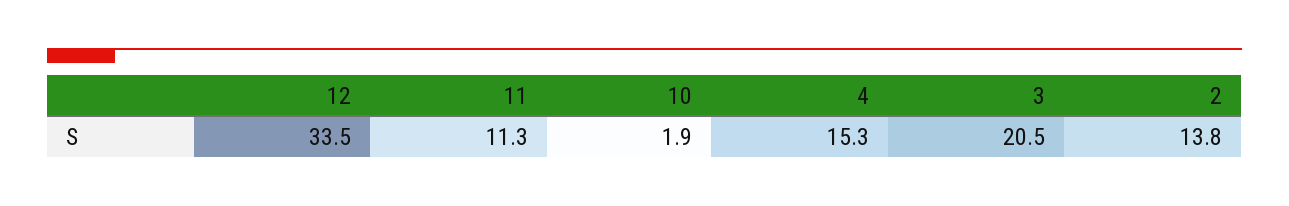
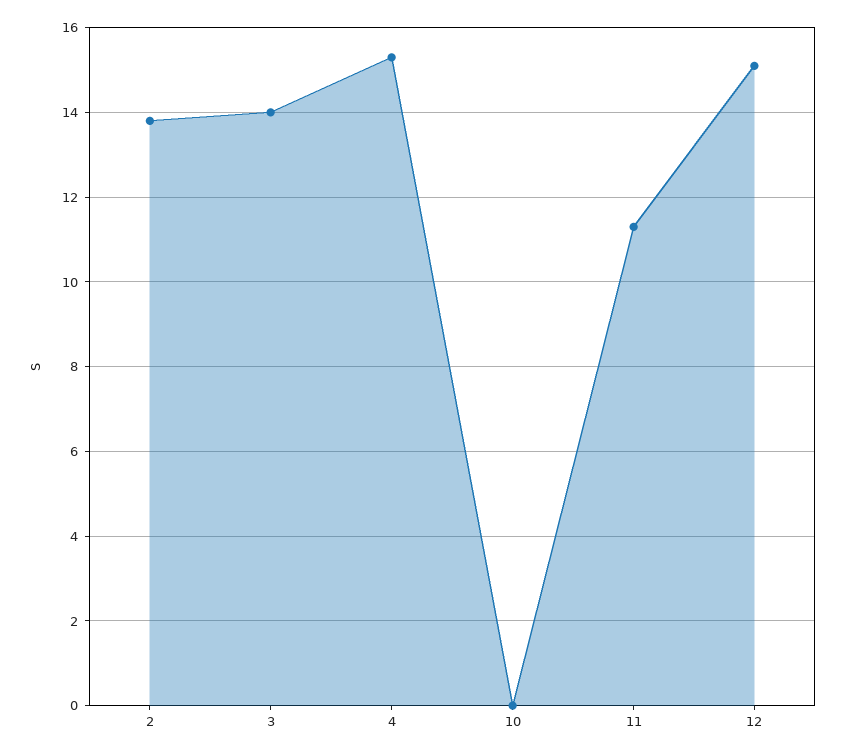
12: 33.5 -> 15
10: 1.9 -> 0
3: 20.5 -> 14

